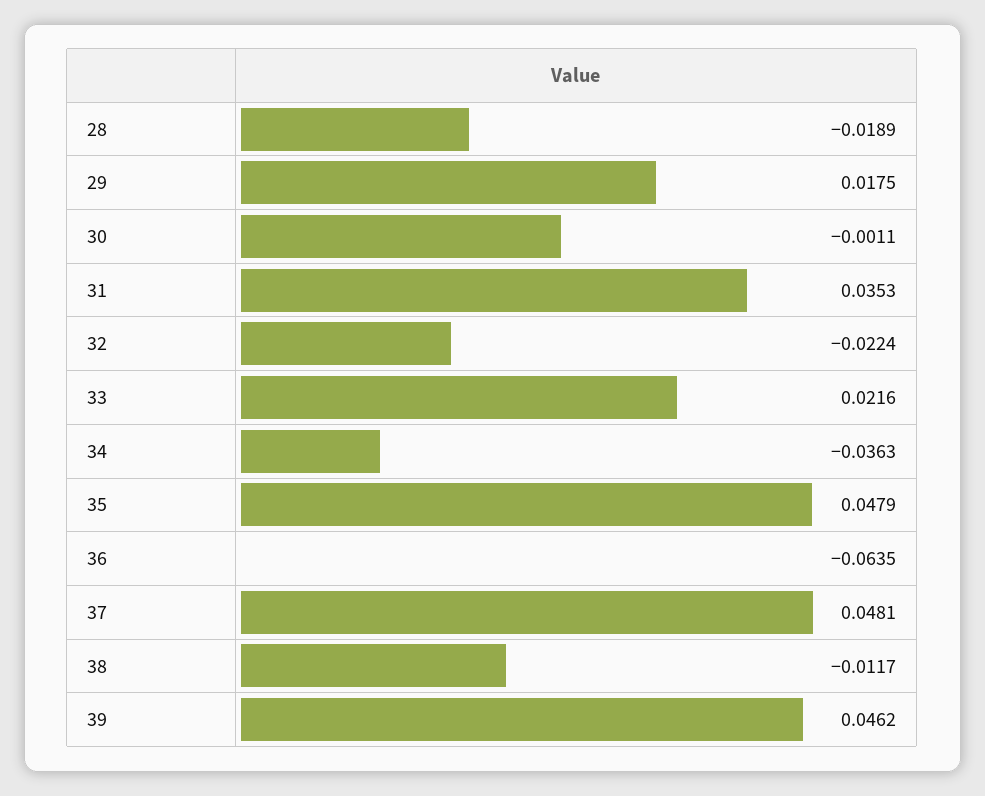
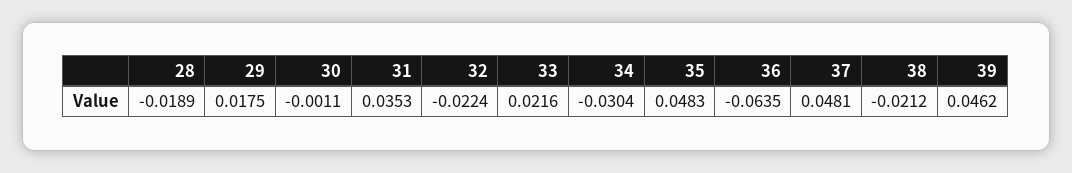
34: -0.0363 -> -0.0304
35: 0.0479 -> 0.0483
38: -0.0117 -> -0.0212

